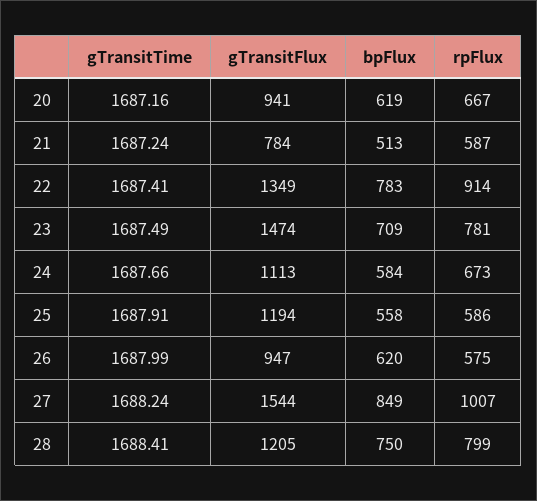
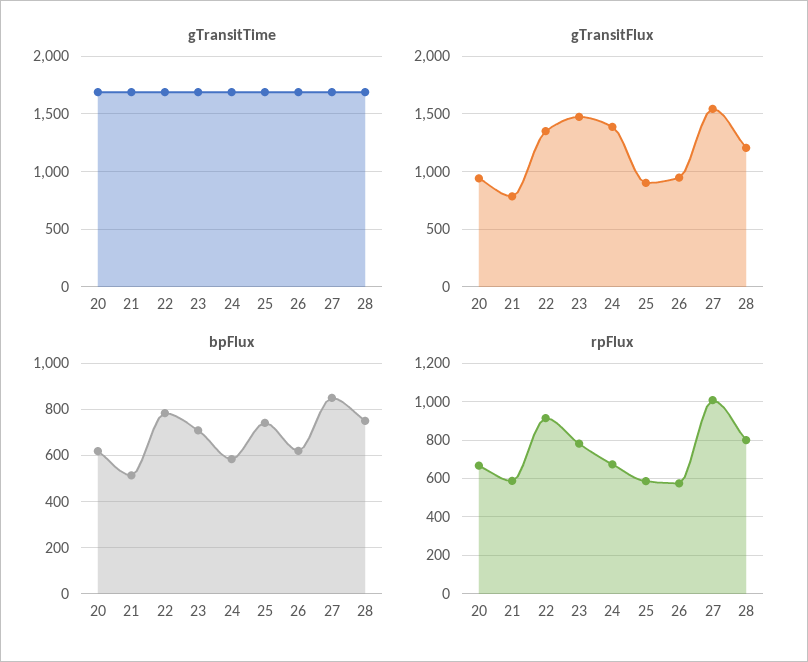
gTransitFlux, 24: 1113 -> 1400
gTransitFlux, 25: 1194 -> 900
bpFlux, 25: 558 -> 750

